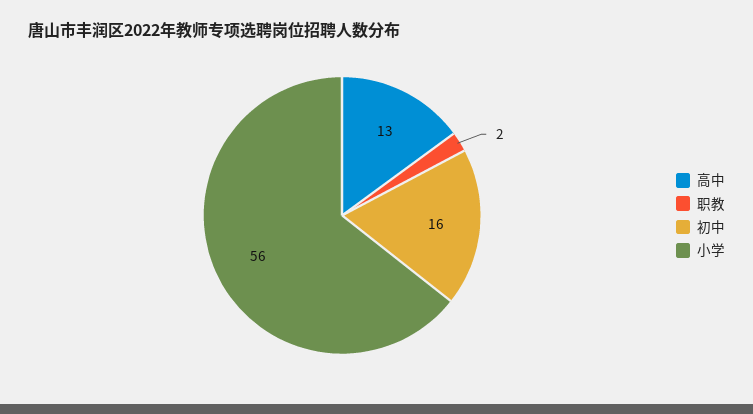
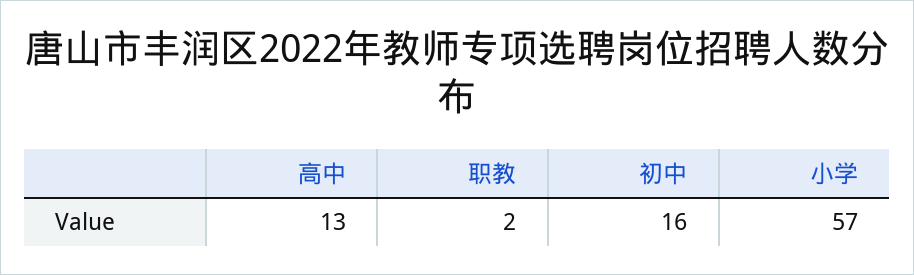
小学: 56 -> 57

